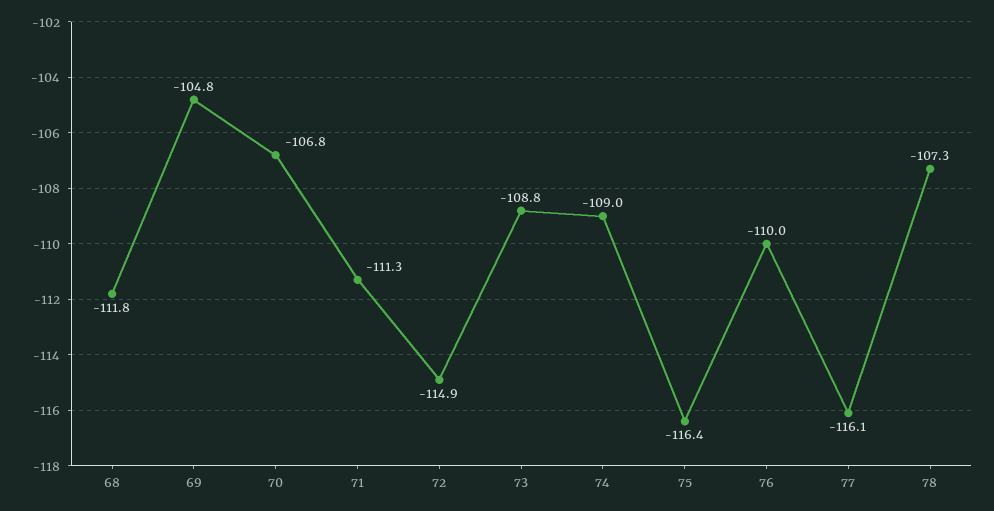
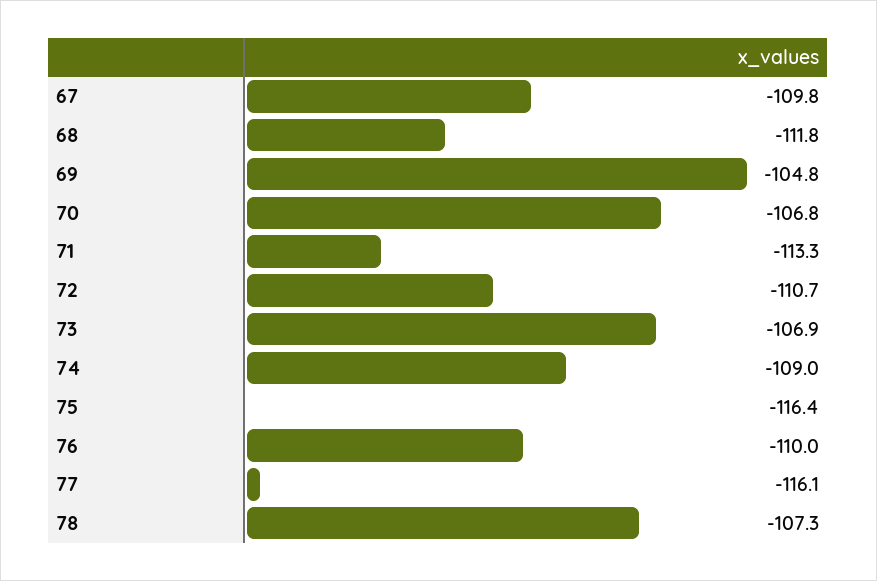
71: -111.3 -> -113.3
72: -114.9 -> -110.7
73: -108.8 -> -106.9
67: none -> -109.8

